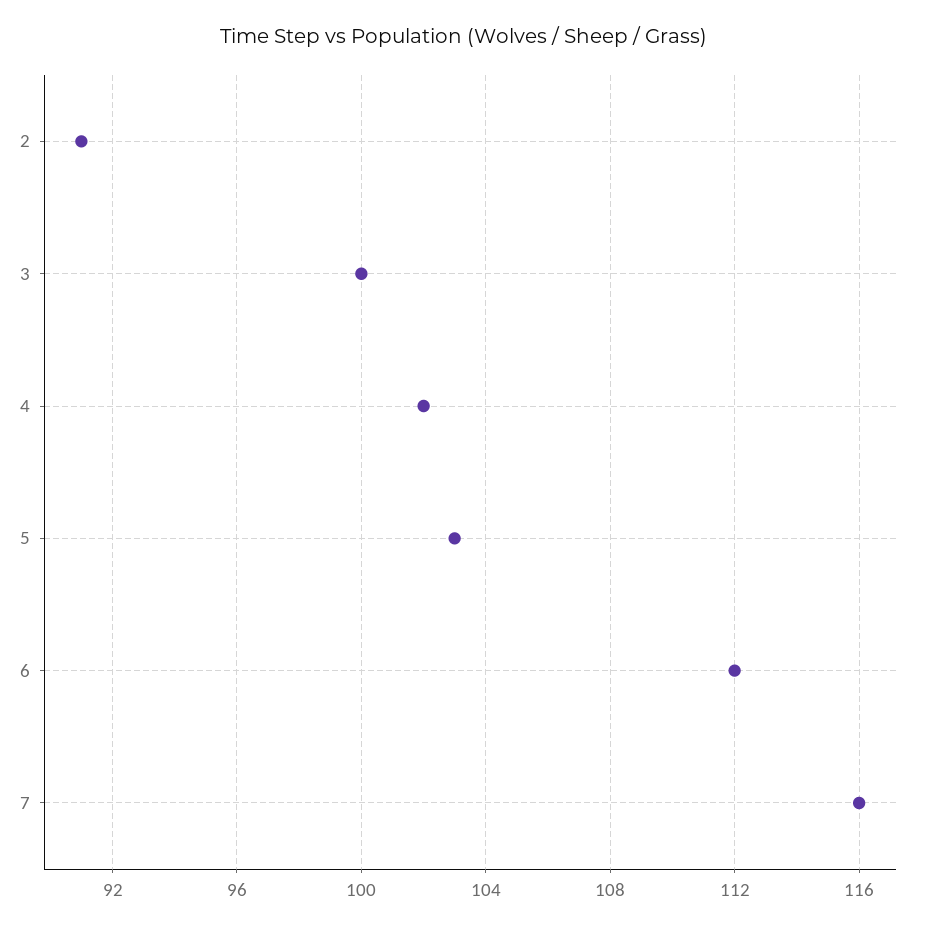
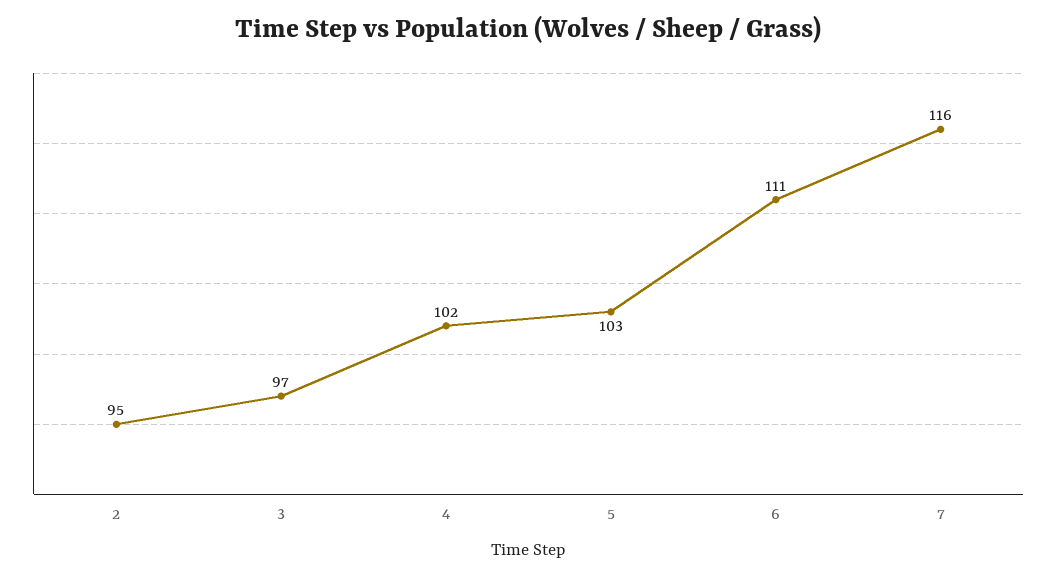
2: 91 -> 95
3: 100 -> 97
6: 112 -> 111

